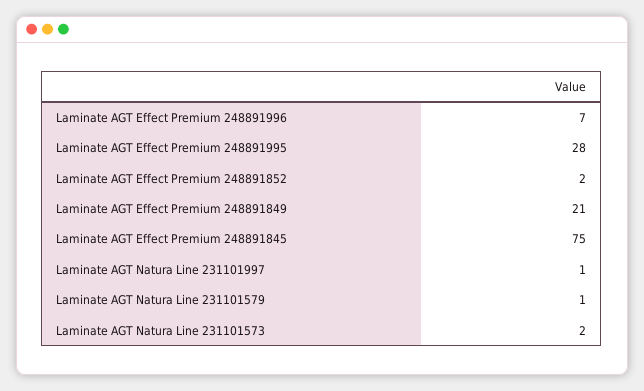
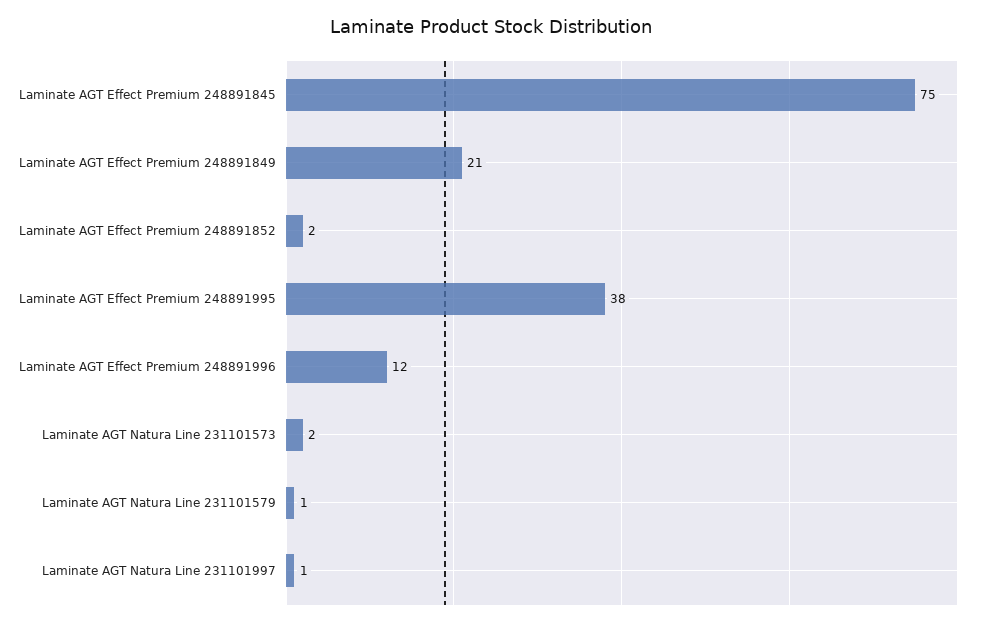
Laminate AGT Effect Premium 248891996: 7 -> 12
Laminate AGT Effect Premium 248891995: 28 -> 38

